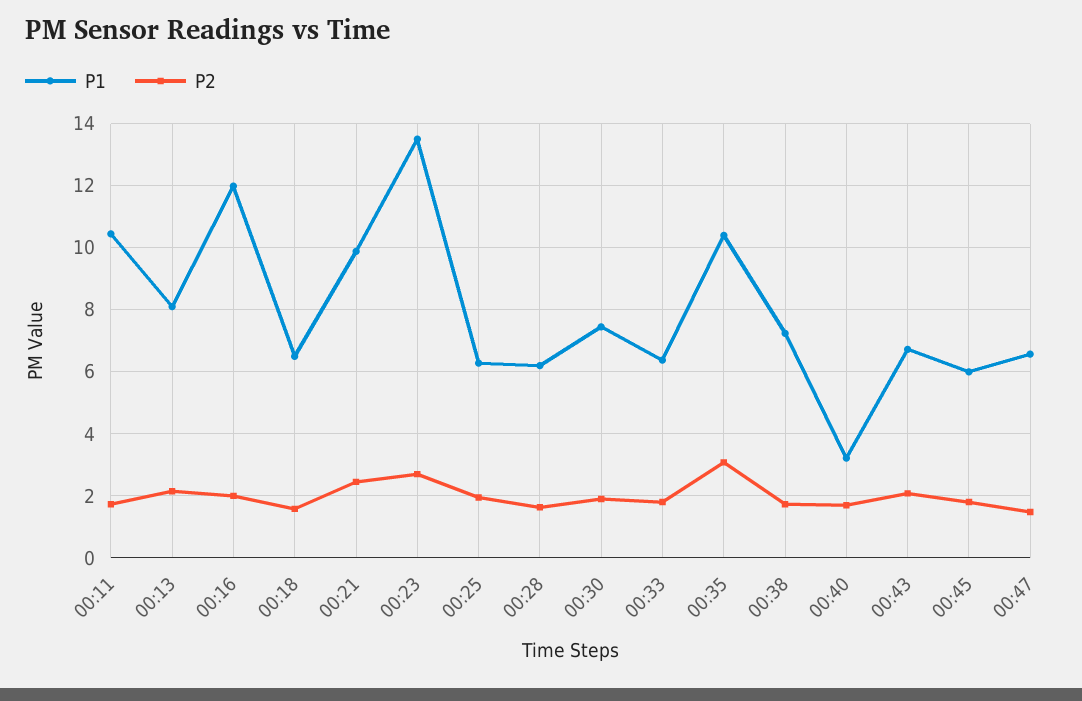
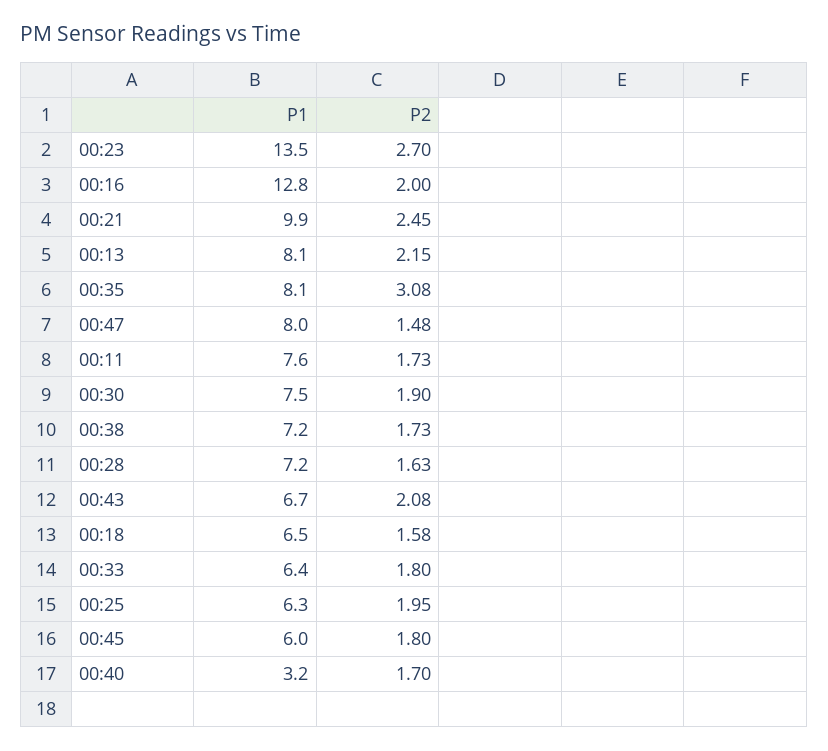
P1, 00:11: 10.4 -> 7.6
P1, 00:16: 12 -> 12.8
P1, 00:28: 6.2 -> 7.2
P1, 00:35: 10.4 -> 8.1
P1, 00:47: 6.6 -> 8

